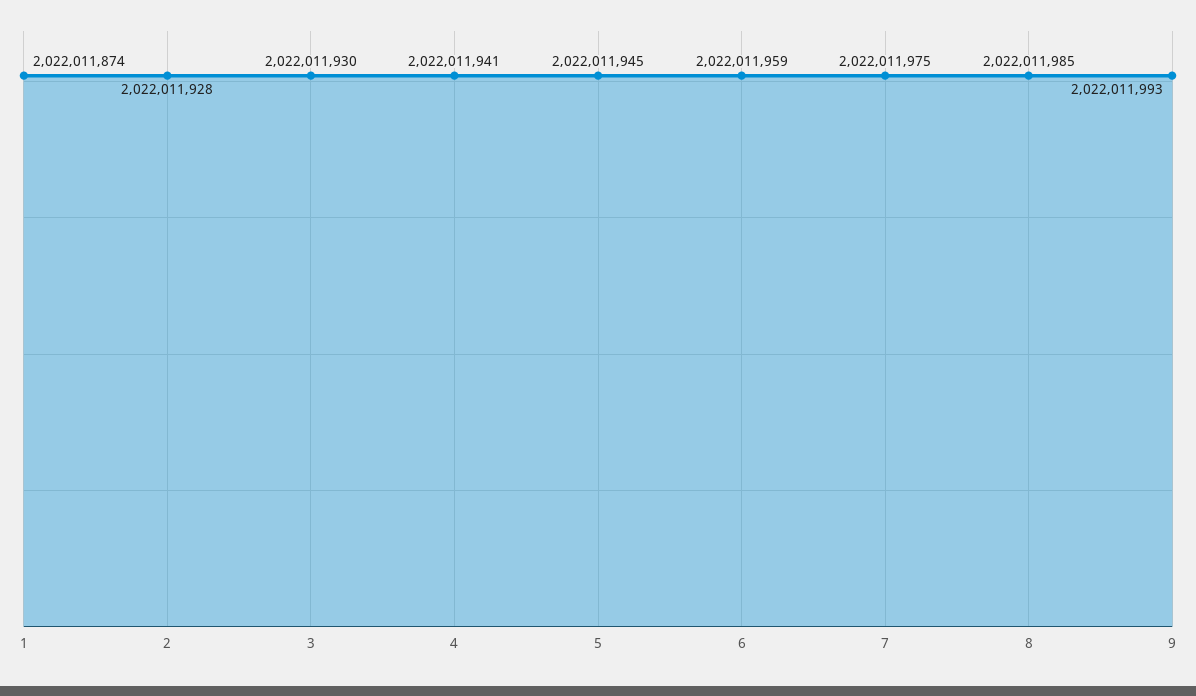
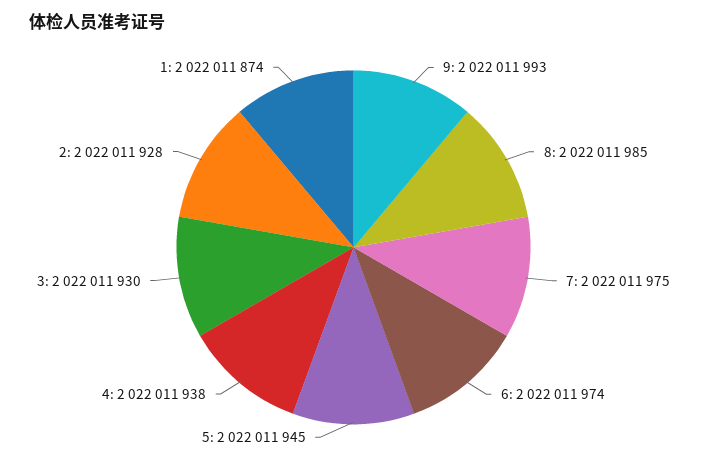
4: 2022011941 -> 2022011938
6: 2022011959 -> 2022011974

